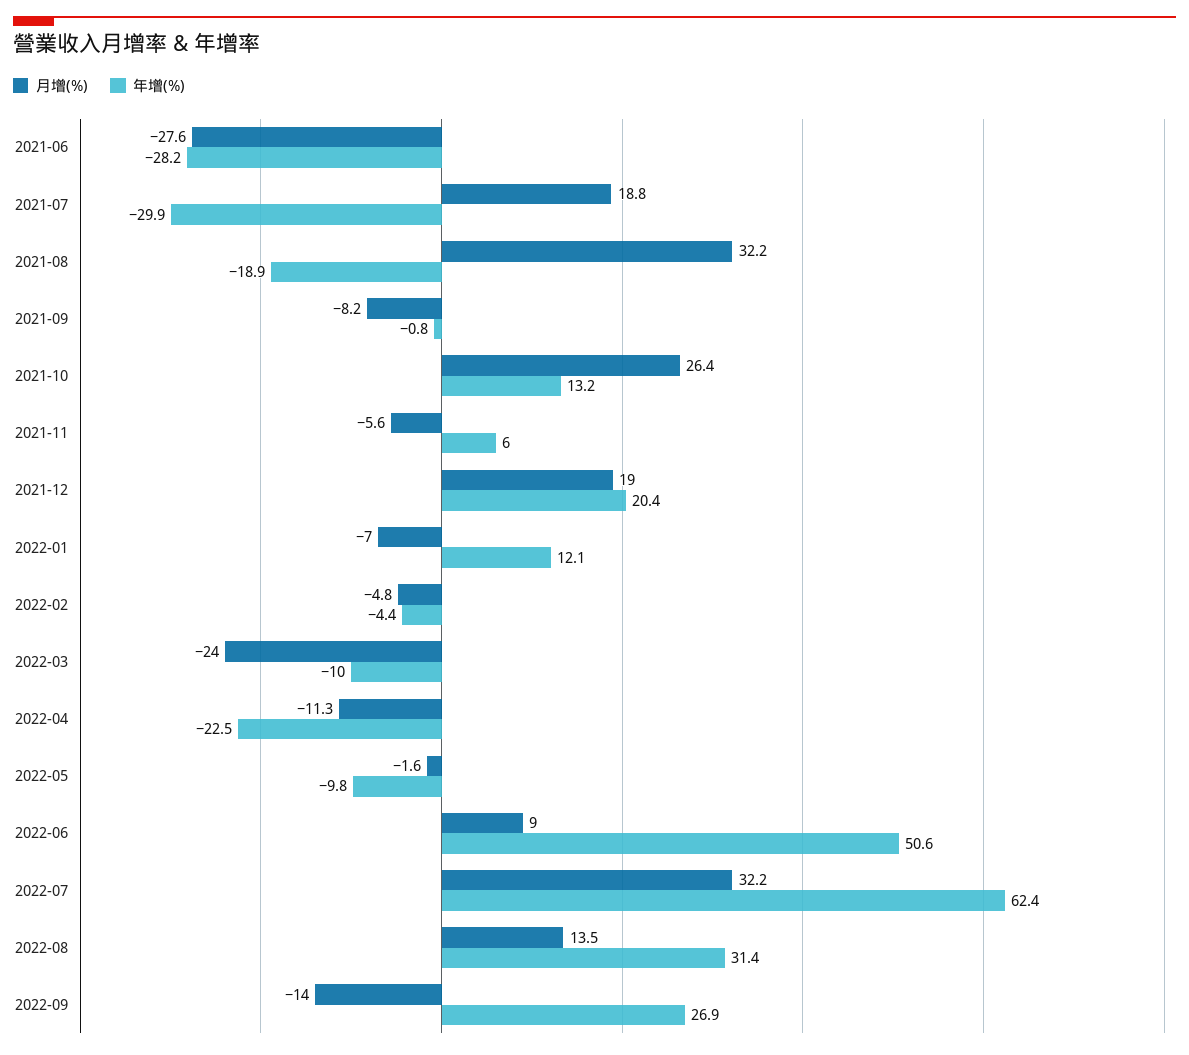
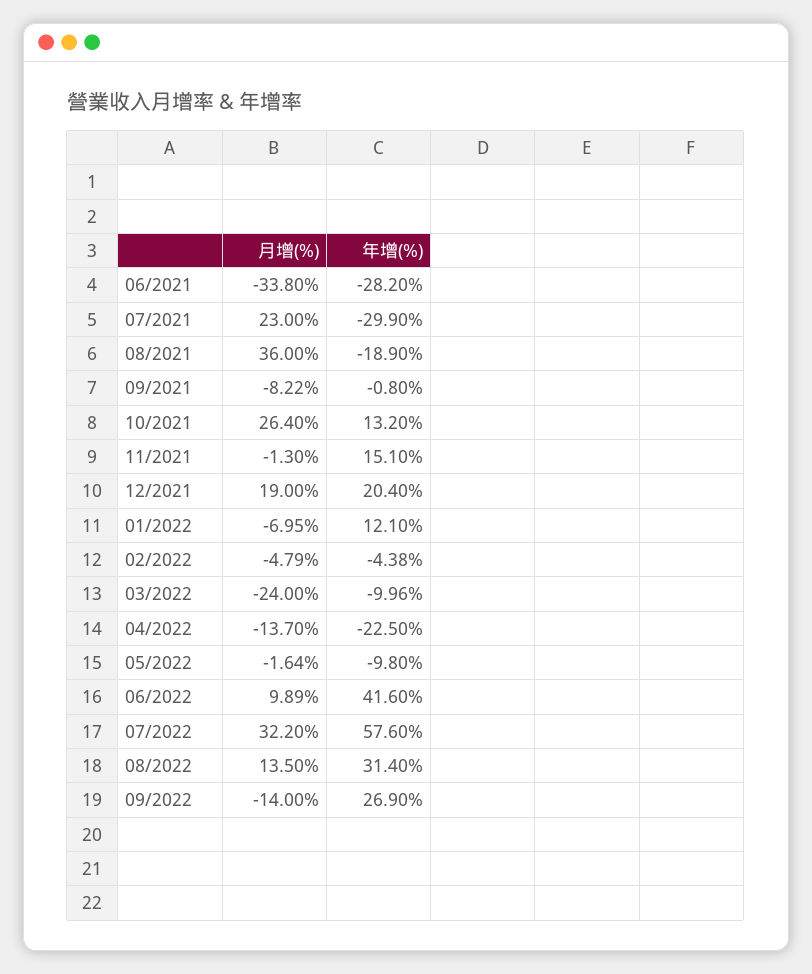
月增(%), 2021-06: -27.6 -> -33.8
月增(%), 2021-07: 18.8 -> 23
月增(%), 2021-08: 32.2 -> 36
月增(%), 2021-11: -5.6 -> -1.3
年增(%), 2021-11: 6 -> 15.1
月增(%), 2022-04: -11.3 -> -13.7
月增(%), 2022-06: 9 -> 9.89
年增(%), 2022-06: 50.6 -> 41.6
年增(%), 2022-07: 62.4 -> 57.6

